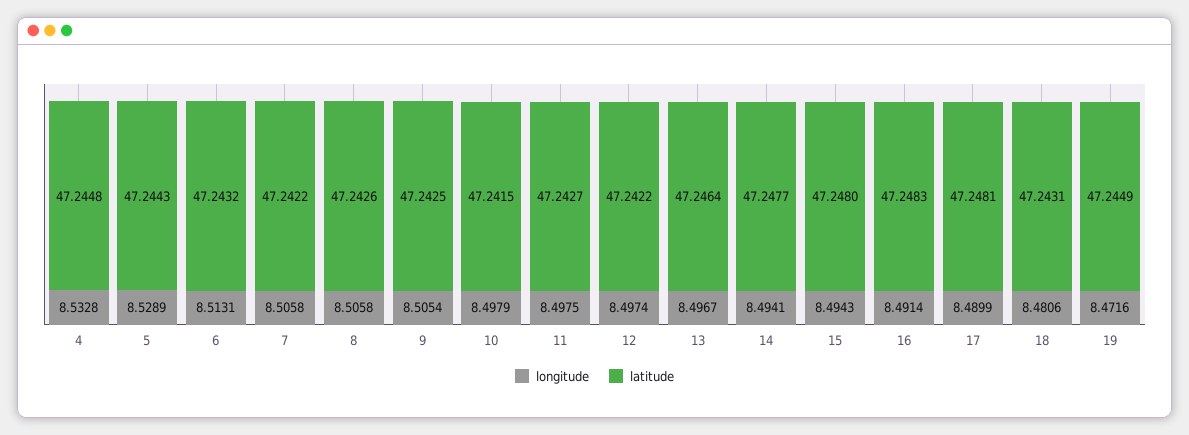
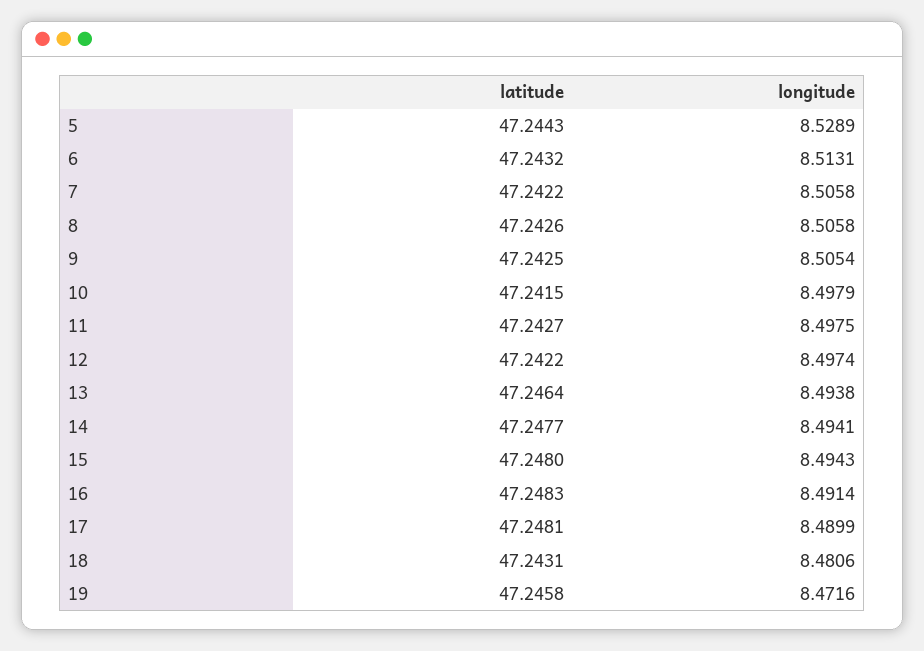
longitude, 4: 8.5328 -> none
latitude, 4: 47.2448 -> none
longitude, 13: 8.4967 -> 8.4938
latitude, 19: 47.2449 -> 47.2458

